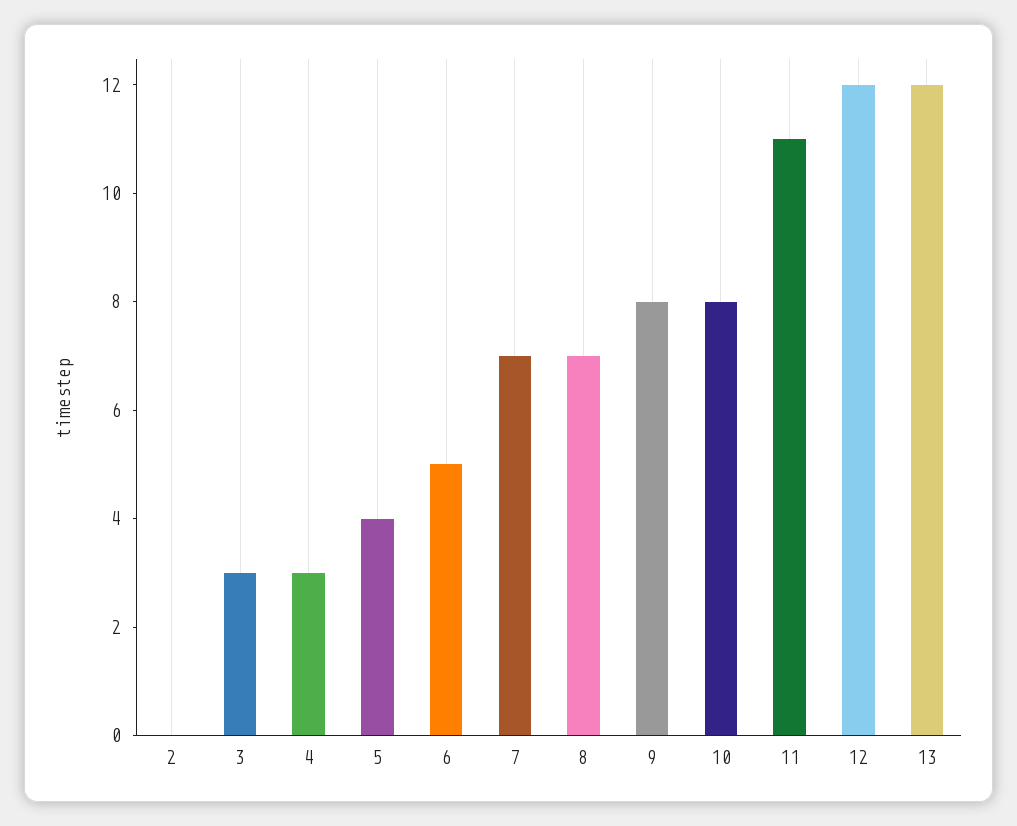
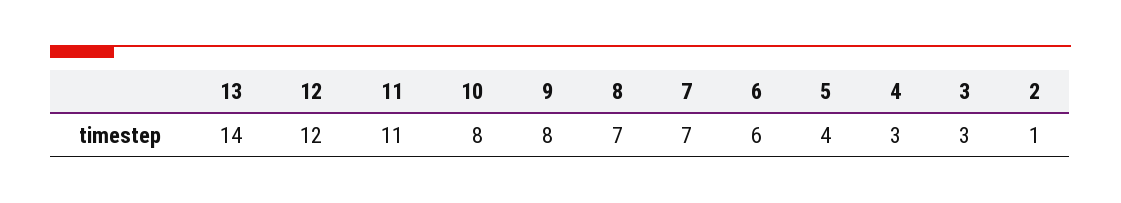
2: 0 -> 1
6: 5 -> 6
13: 12 -> 14

